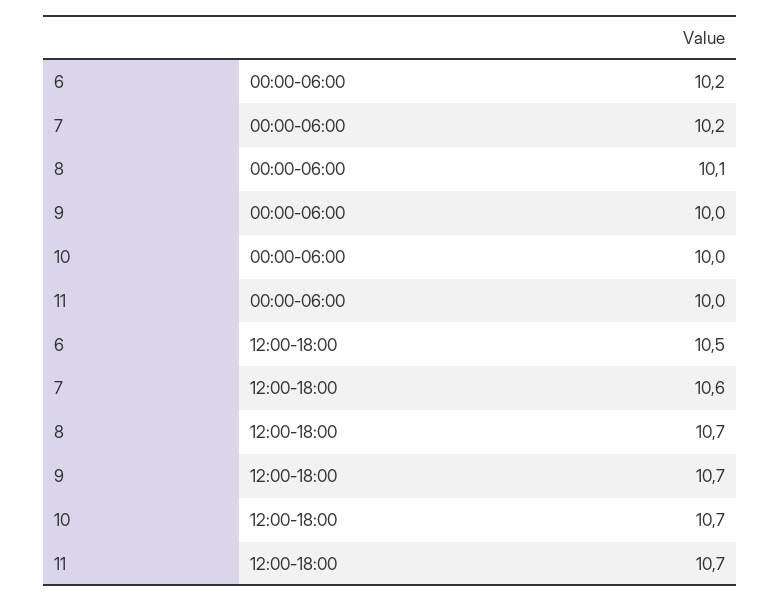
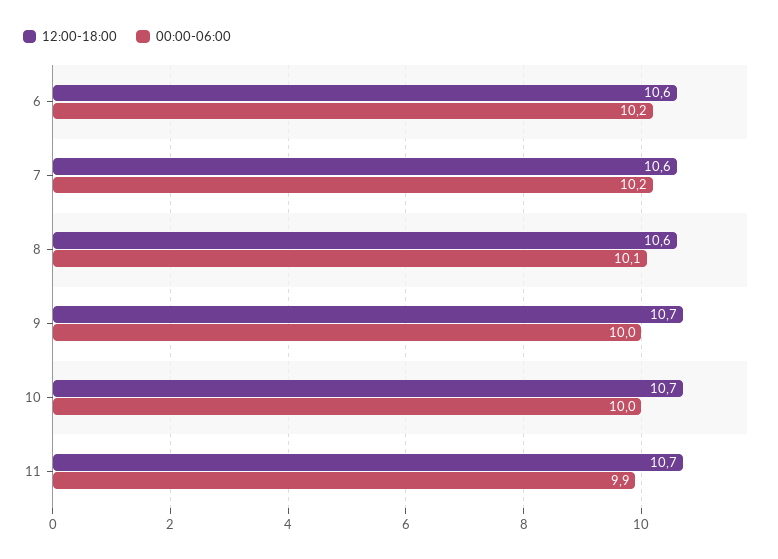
00:00-06:00, 11: 10 -> 9.9
12:00-18:00, 6: 10.5 -> 10.6
12:00-18:00, 8: 10.7 -> 10.6

